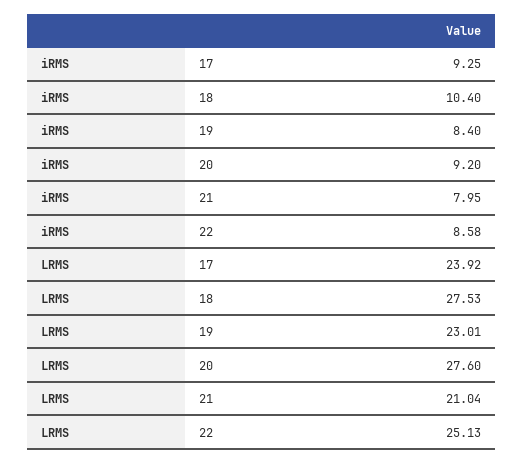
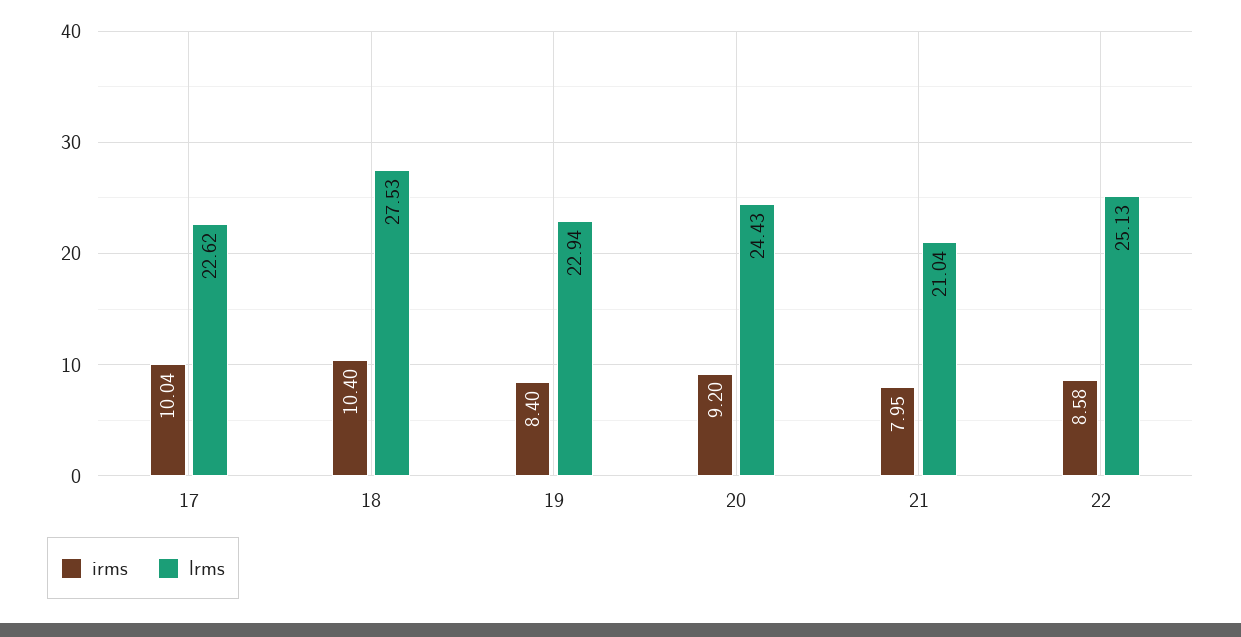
iRMS, 17: 9.25 -> 10.04
LRMS, 17: 23.92 -> 22.62
LRMS, 19: 23.01 -> 22.94
LRMS, 20: 27.6 -> 24.43

